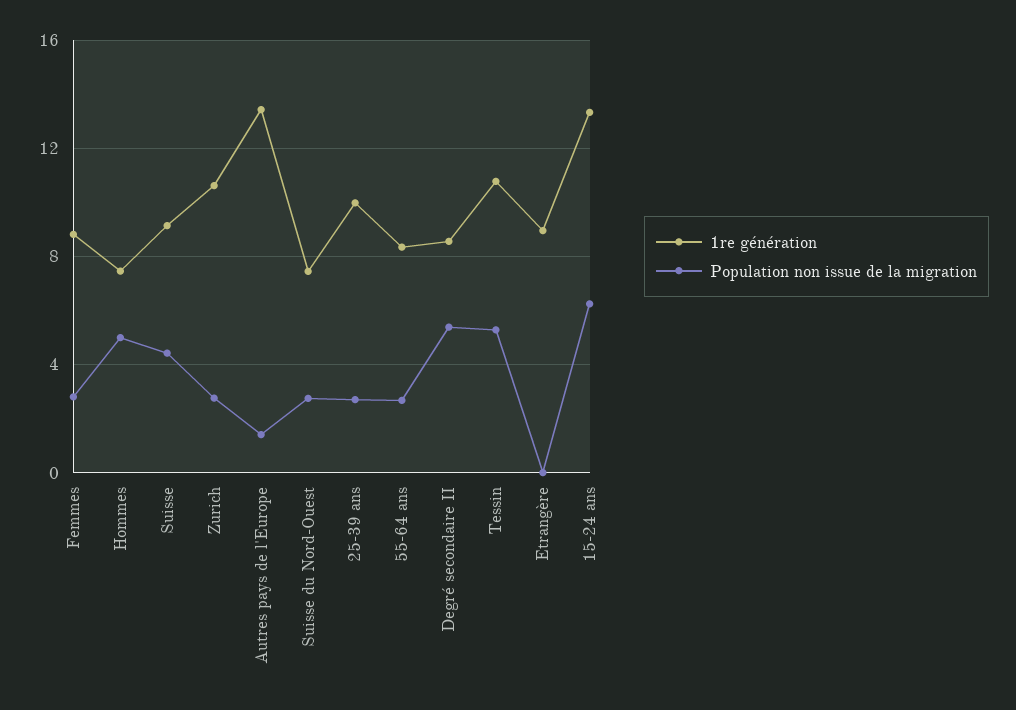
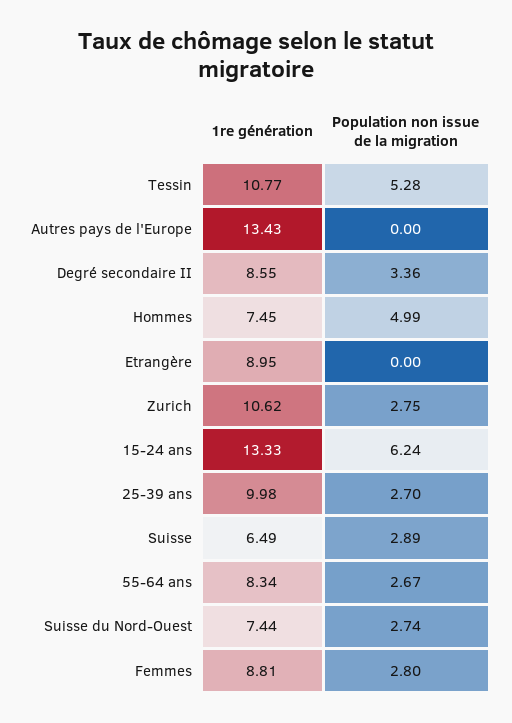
1re génération, Suisse: 9 -> 6.49
Population non issue de la migration, Suisse: 4.5 -> 2.89
Population non issue de la migration, Autres pays de l'Europe: 1.5 -> 0
Population non issue de la migration, Degré secondaire II: 5.5 -> 3.36

